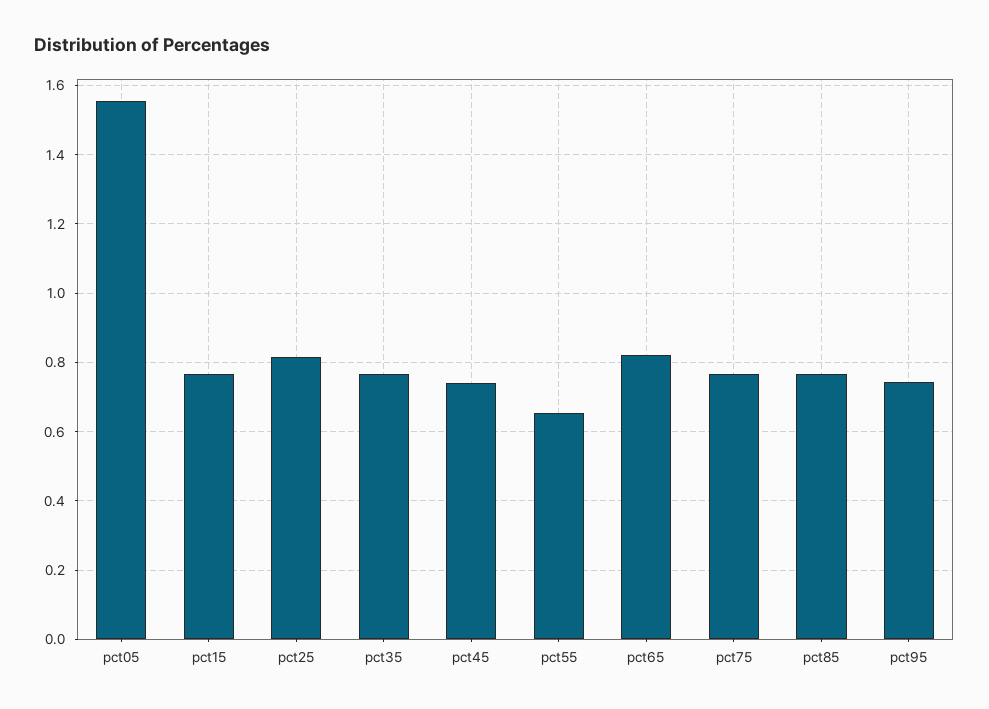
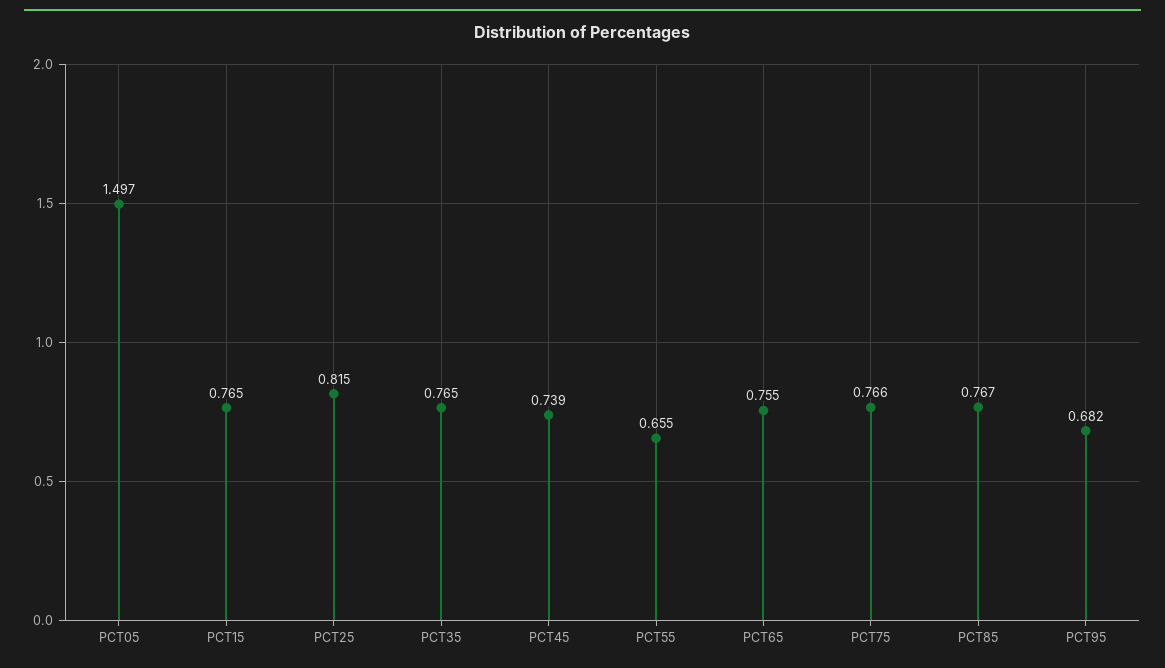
pct05: 1.56 -> 1.497
pct65: 0.82 -> 0.755
pct95: 0.74 -> 0.682

